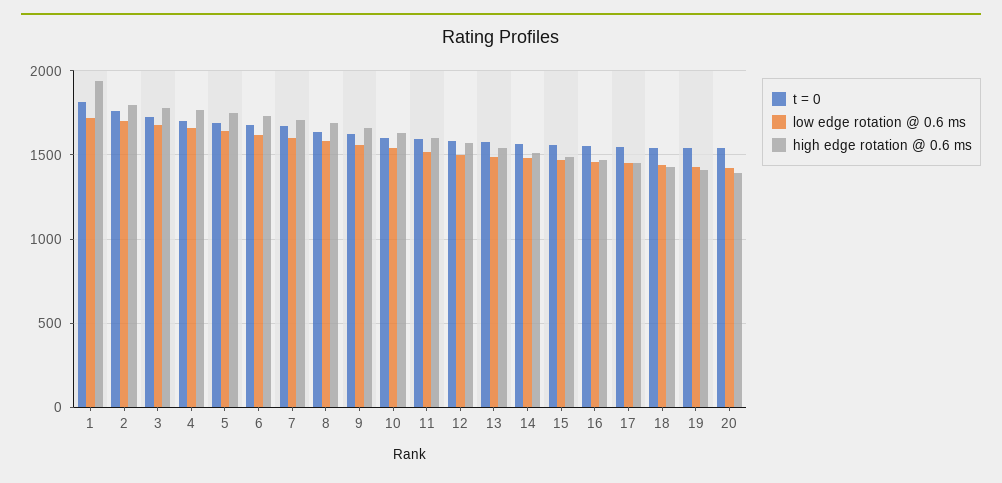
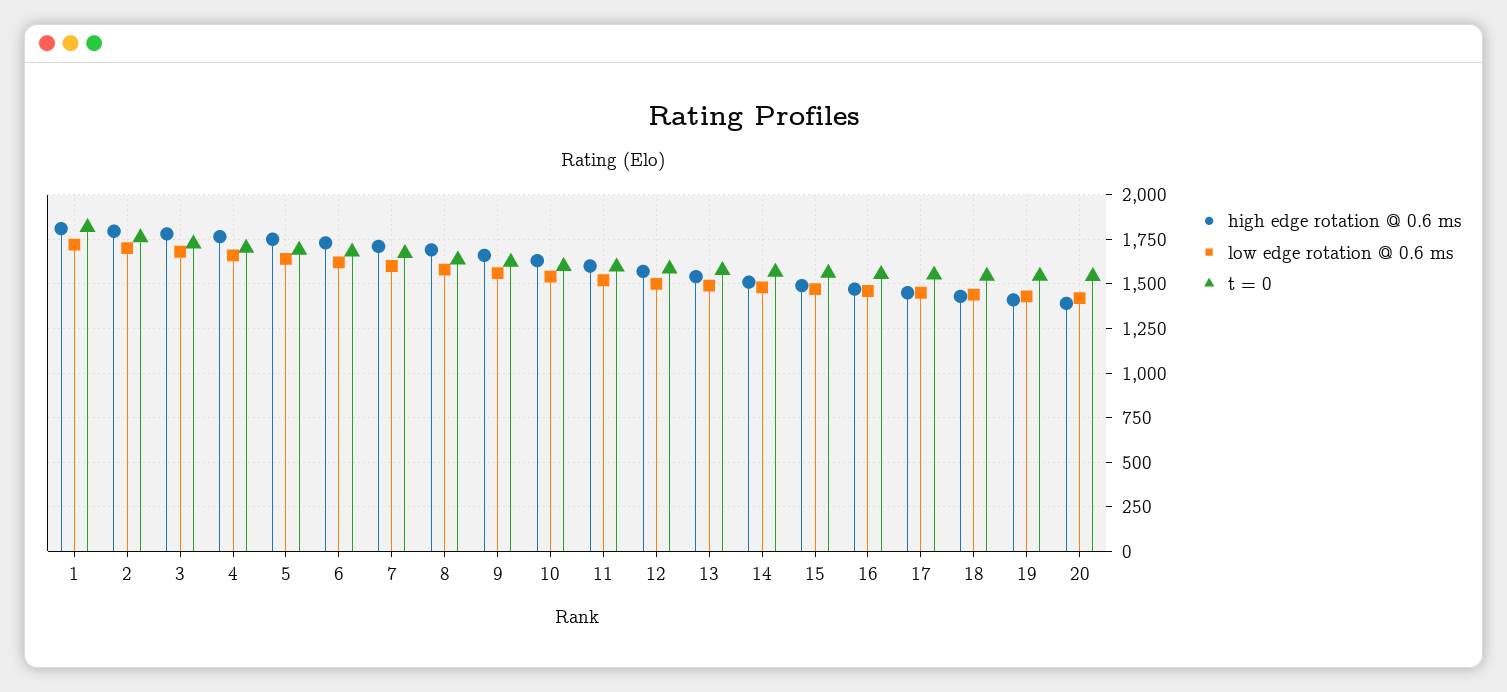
high edge rotation @ 0.6 ms, 1: 1950 -> 1800

